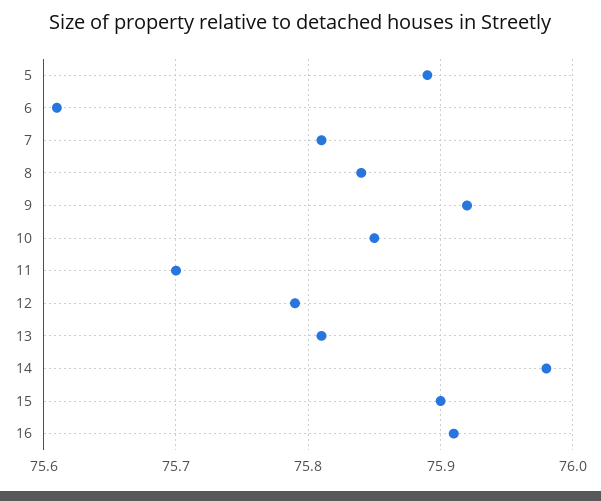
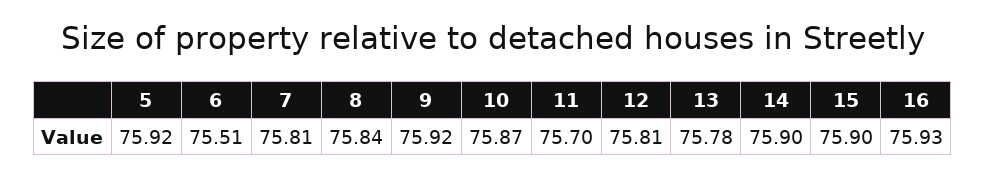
5: 75.89 -> 75.92
6: 75.61 -> 75.51
10: 75.85 -> 75.87
12: 75.79 -> 75.81
13: 75.81 -> 75.78
14: 75.98 -> 75.9
16: 75.91 -> 75.93

